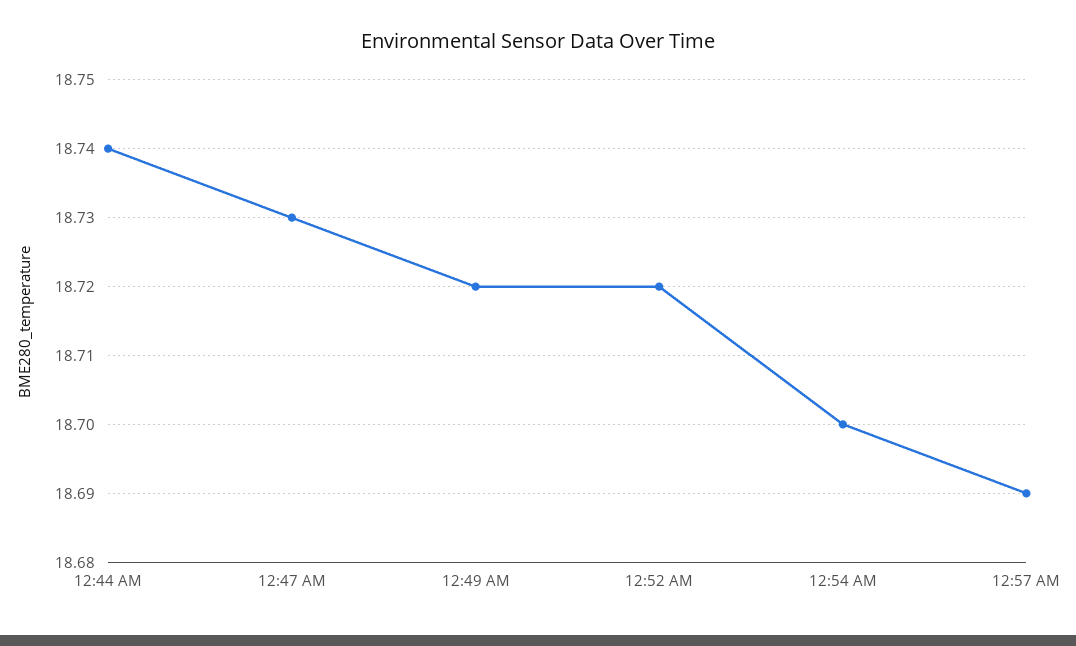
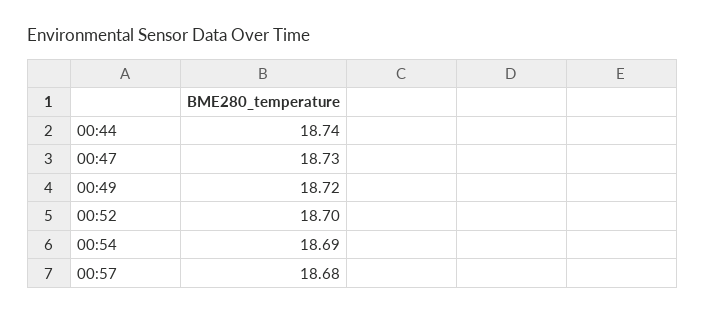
12:52 AM: 18.72 -> 18.7
12:54 AM: 18.7 -> 18.69
12:57 AM: 18.69 -> 18.68

